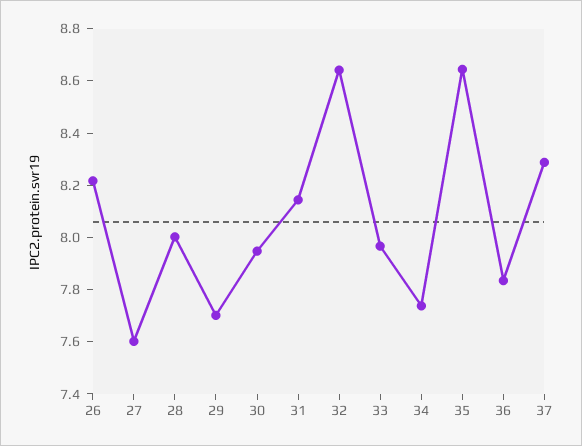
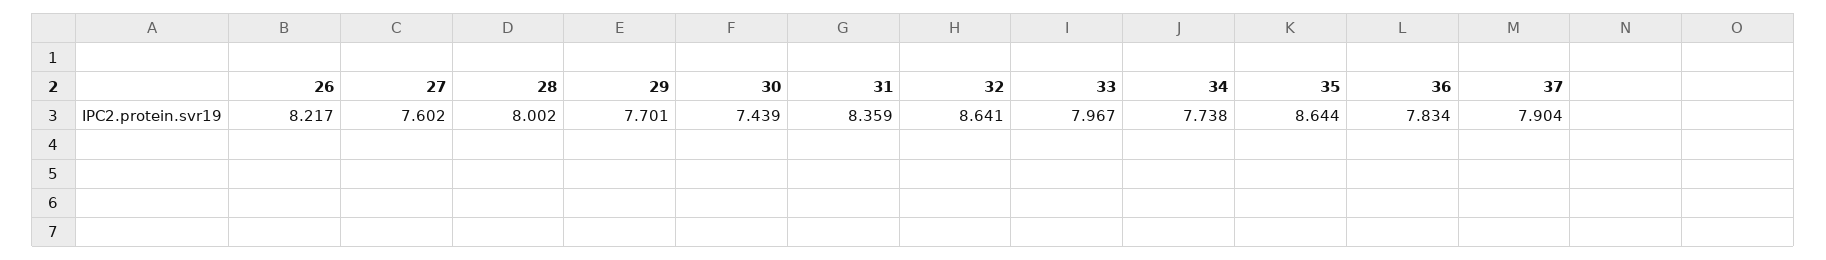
30: 7.95 -> 7.439
31: 8.15 -> 8.359
37: 8.3 -> 7.904

